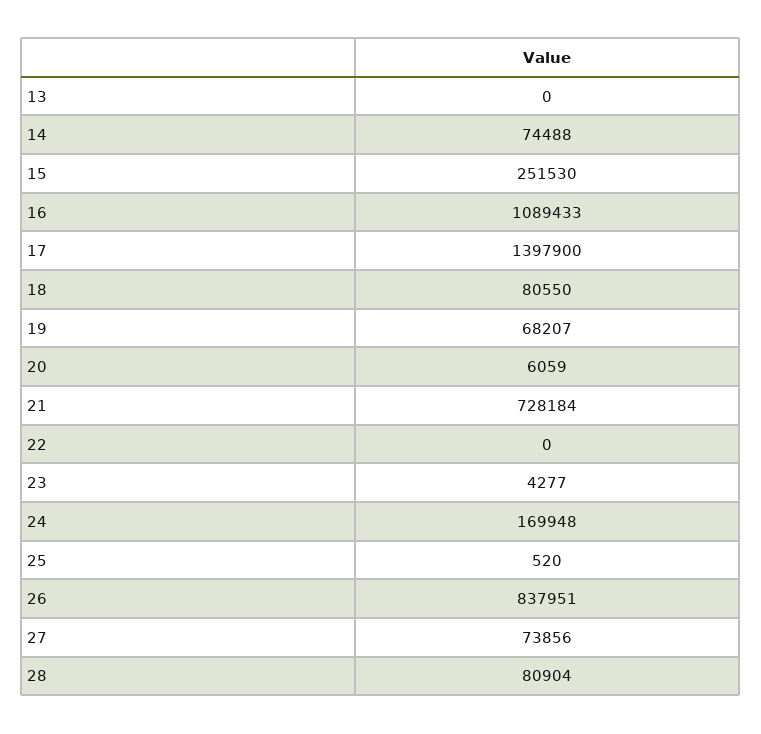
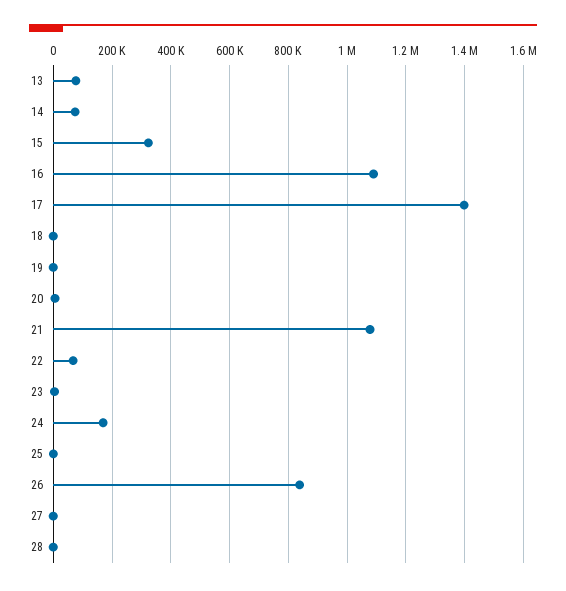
13: 0 -> 75000
15: 251530 -> 325000
18: 80550 -> 0
19: 68207 -> 0
21: 728184 -> 1075000
22: 0 -> 75000
27: 73856 -> 0
28: 80904 -> 0

